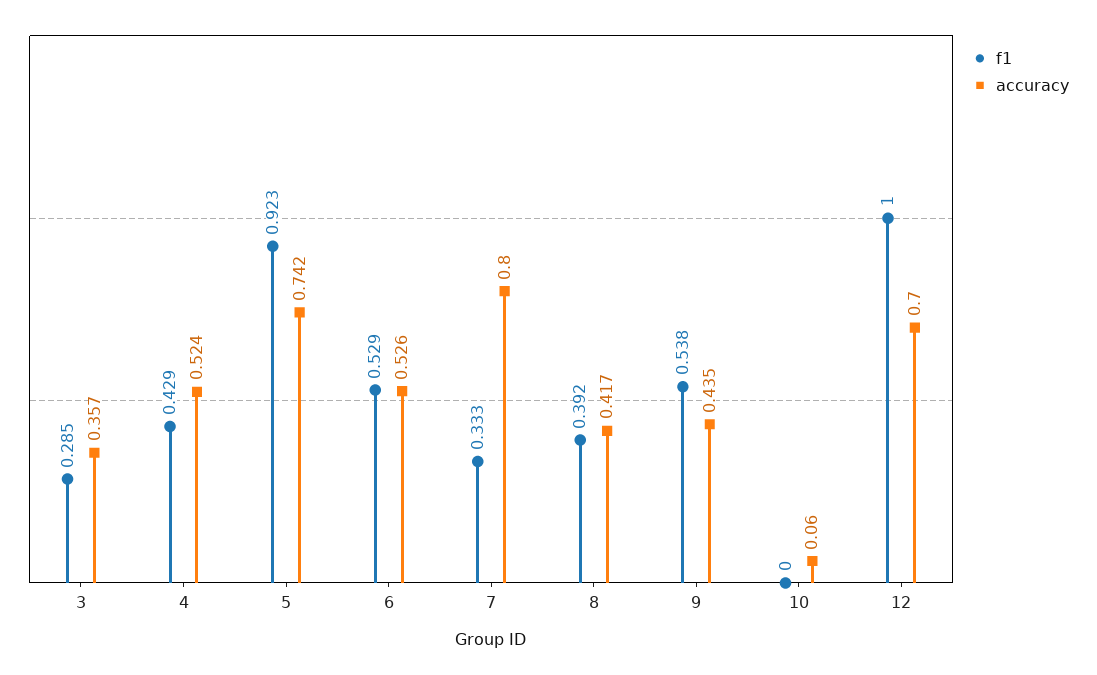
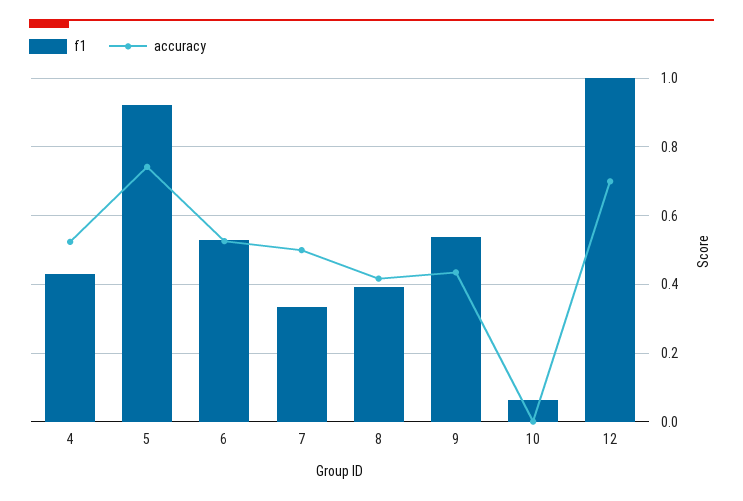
f1, 3: 0.285 -> none
accuracy, 3: 0.357 -> none
accuracy, 7: 0.8 -> 0.5
f1, 10: 0 -> 0.06
accuracy, 10: 0.06 -> 0

